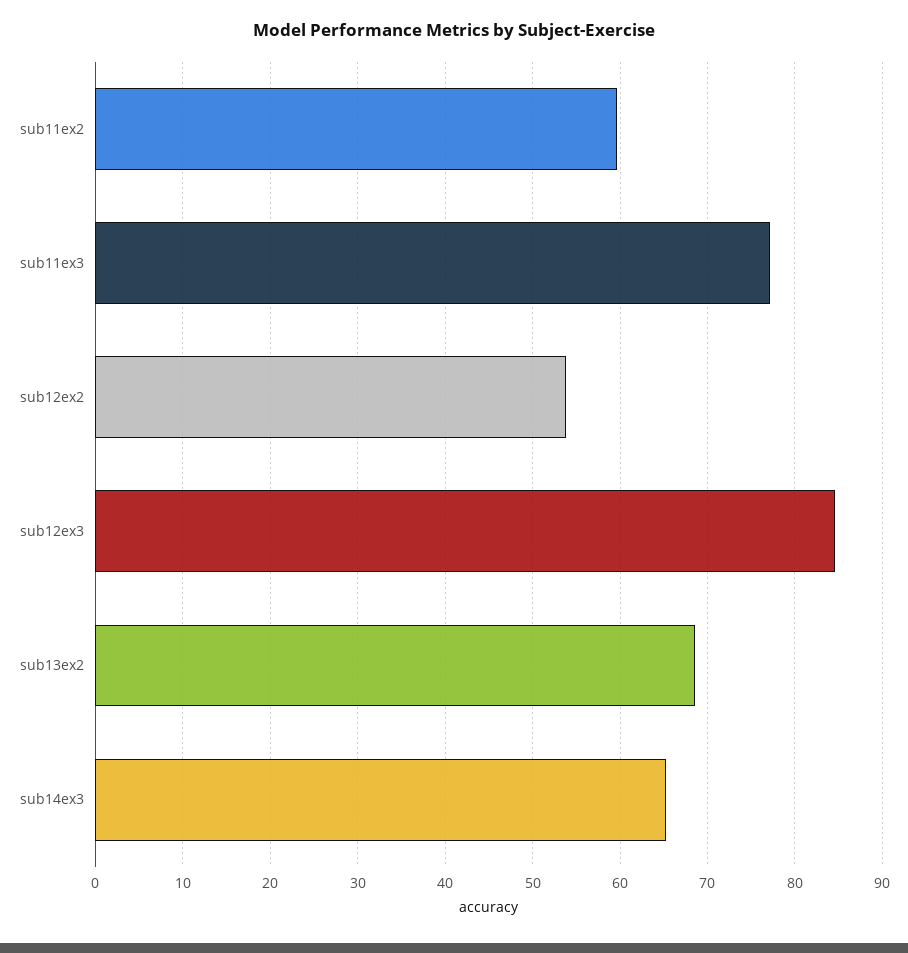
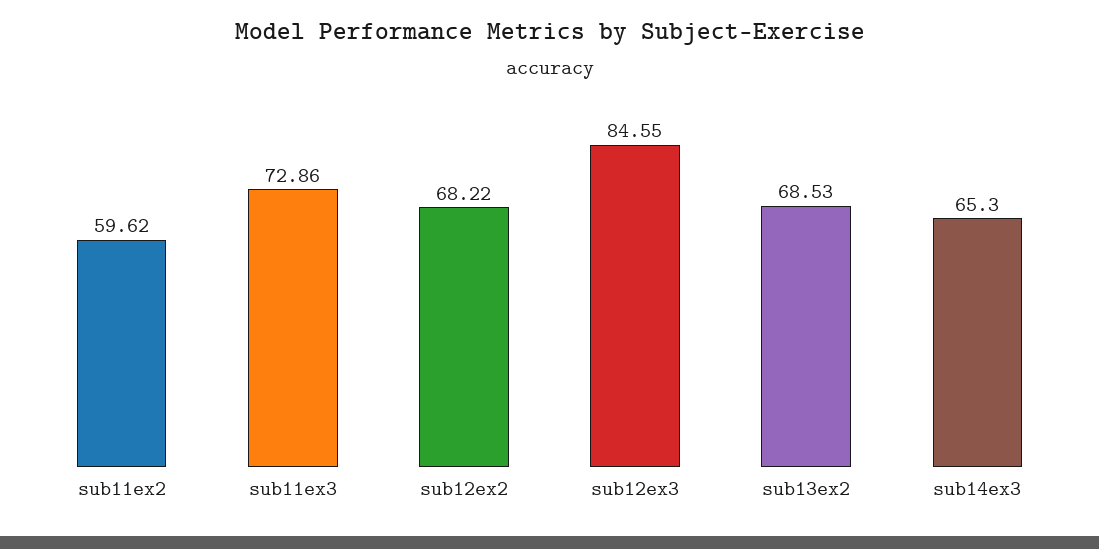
sub11ex3: 77 -> 72.86
sub12ex2: 54 -> 68.22

